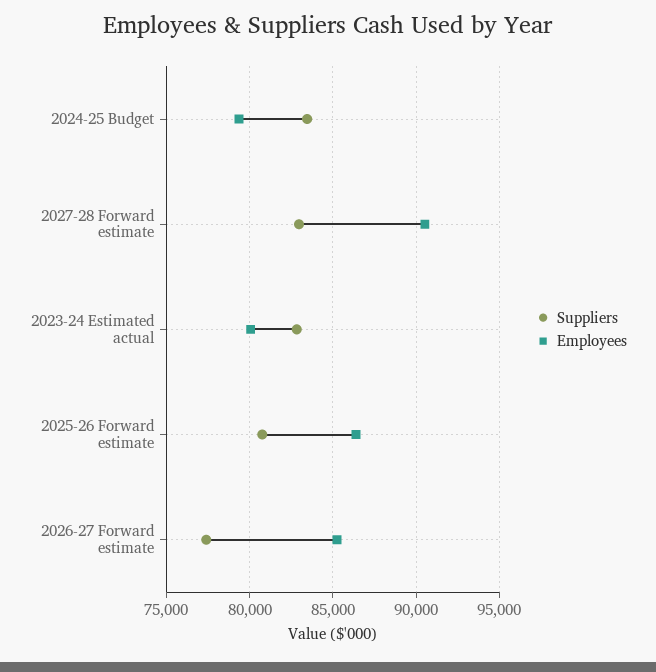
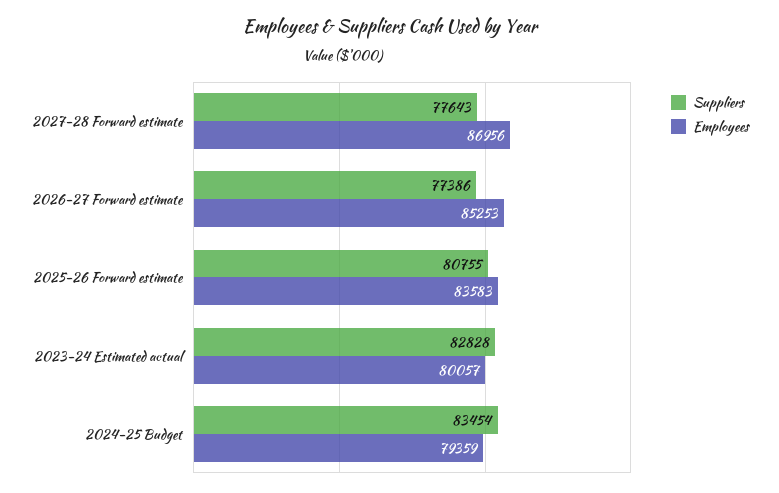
Suppliers, 2027-28 Forward estimate: 83000 -> 77643
Employees, 2027-28 Forward estimate: 90500 -> 86956
Employees, 2025-26 Forward estimate: 86500 -> 83583

